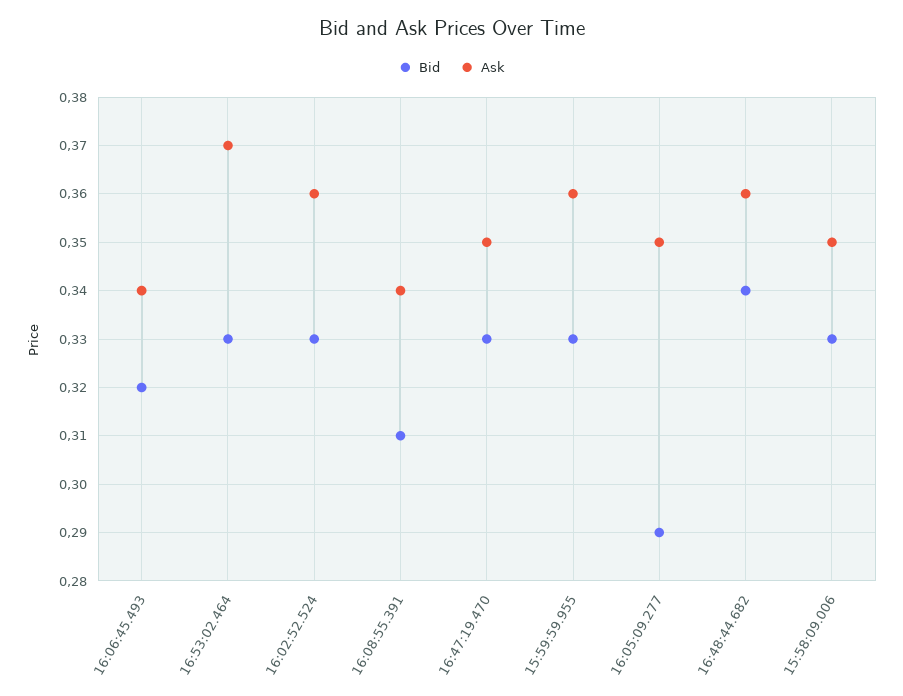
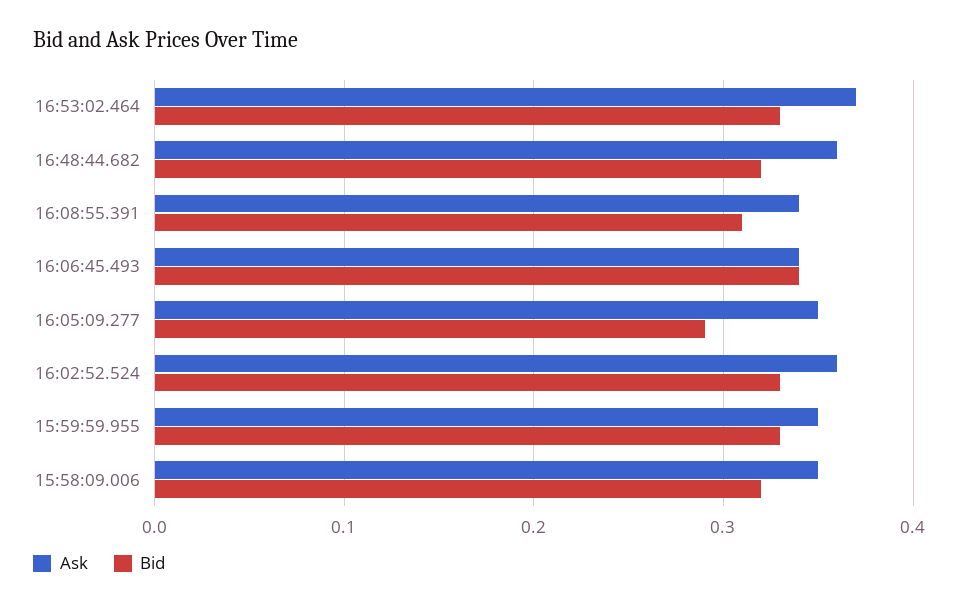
Bid, 16:06:45.493: 0.32 -> 0.34
Bid, 16:47:19.470: 0.33 -> none
Ask, 16:47:19.470: 0.35 -> none
Ask, 15:59:59.955: 0.36 -> 0.35
Bid, 16:48:44.682: 0.34 -> 0.32
Bid, 15:58:09.006: 0.33 -> 0.32

